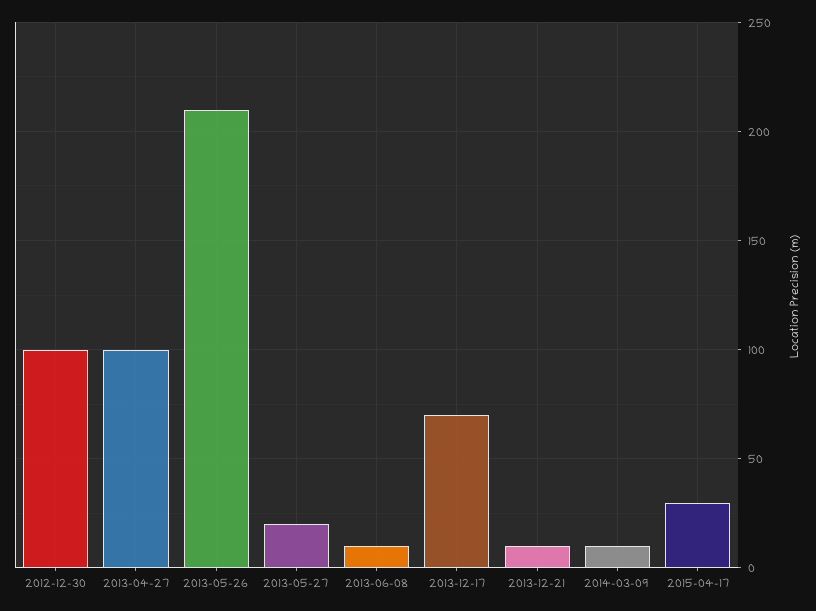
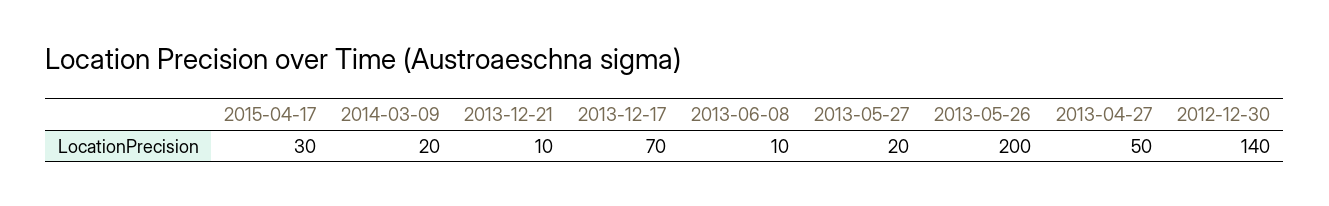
2012-12-30: 100 -> 140
2013-04-27: 100 -> 50
2013-05-26: 210 -> 200
2014-03-09: 10 -> 20

